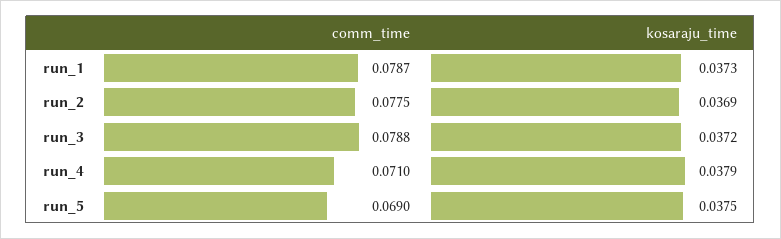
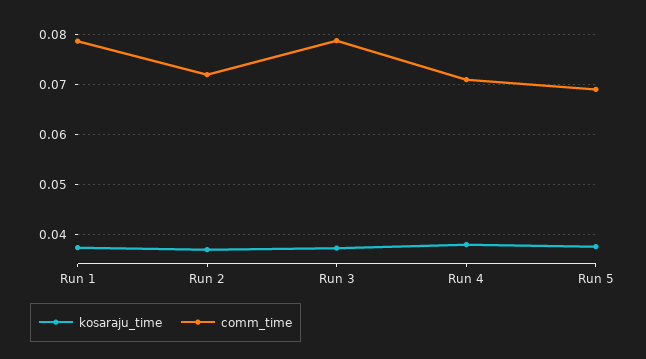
comm_time, run_2: 0.0775 -> 0.072

